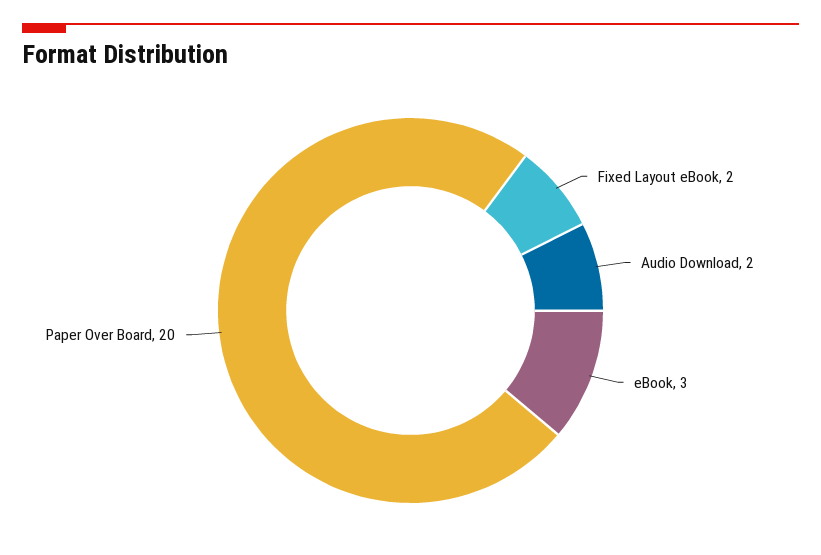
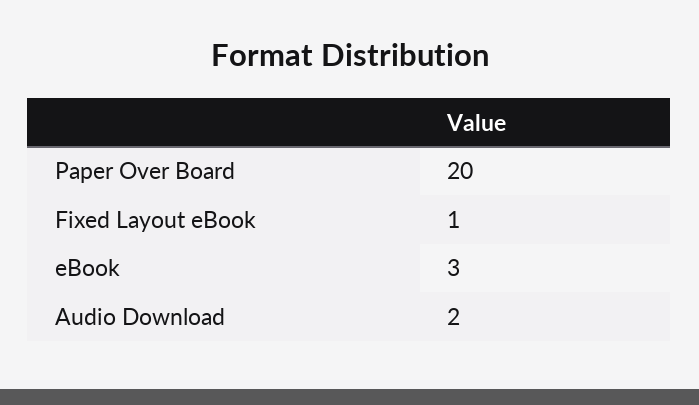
Fixed Layout eBook: 2 -> 1

